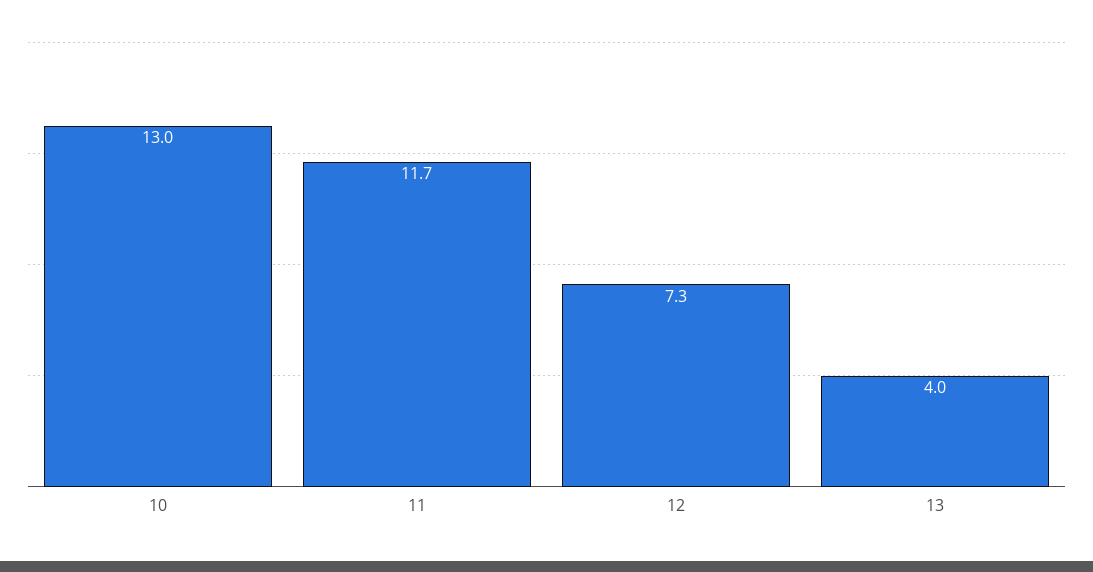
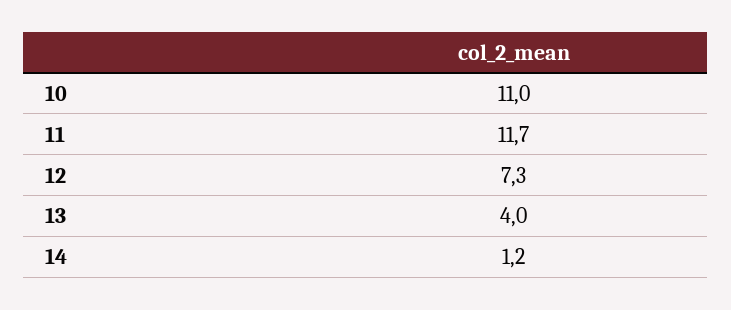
10: 13 -> 11
14: none -> 1.2

